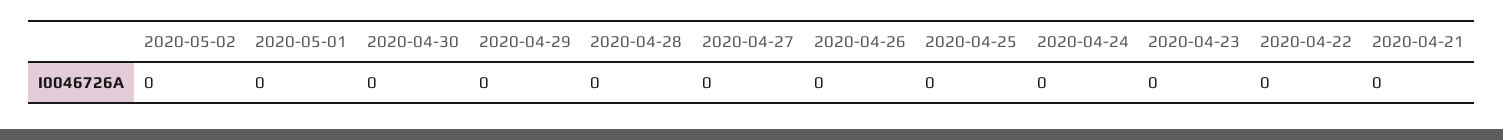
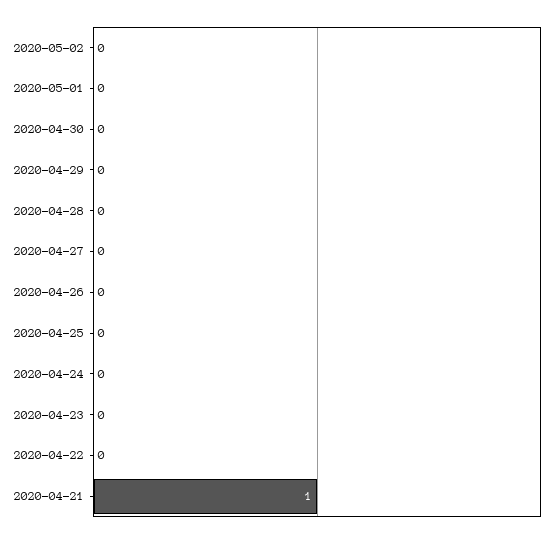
2020-04-21: 0 -> 1

